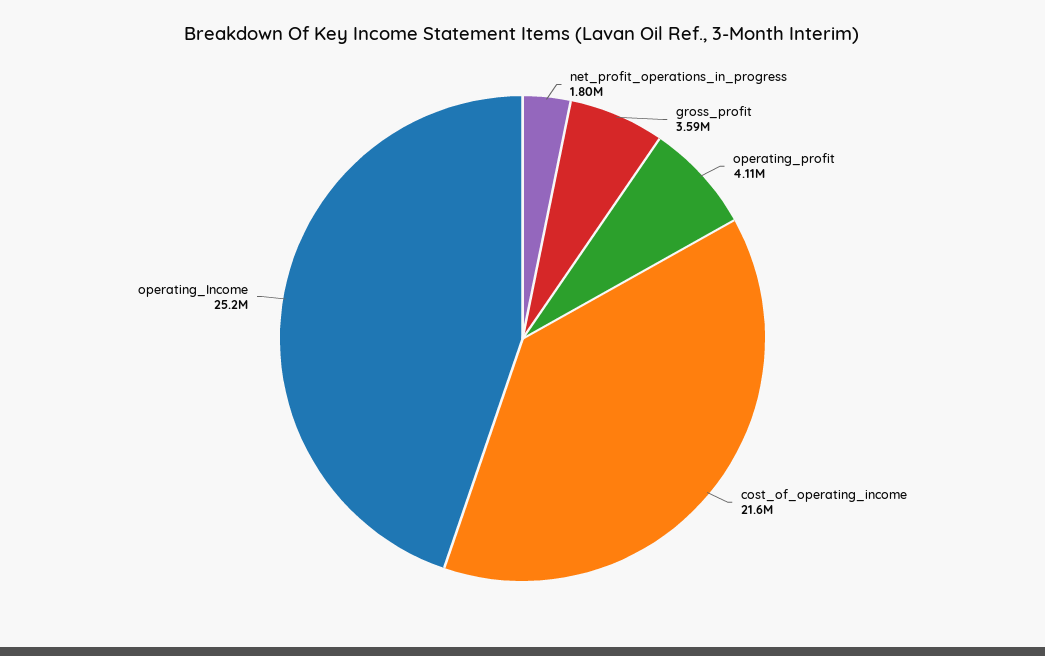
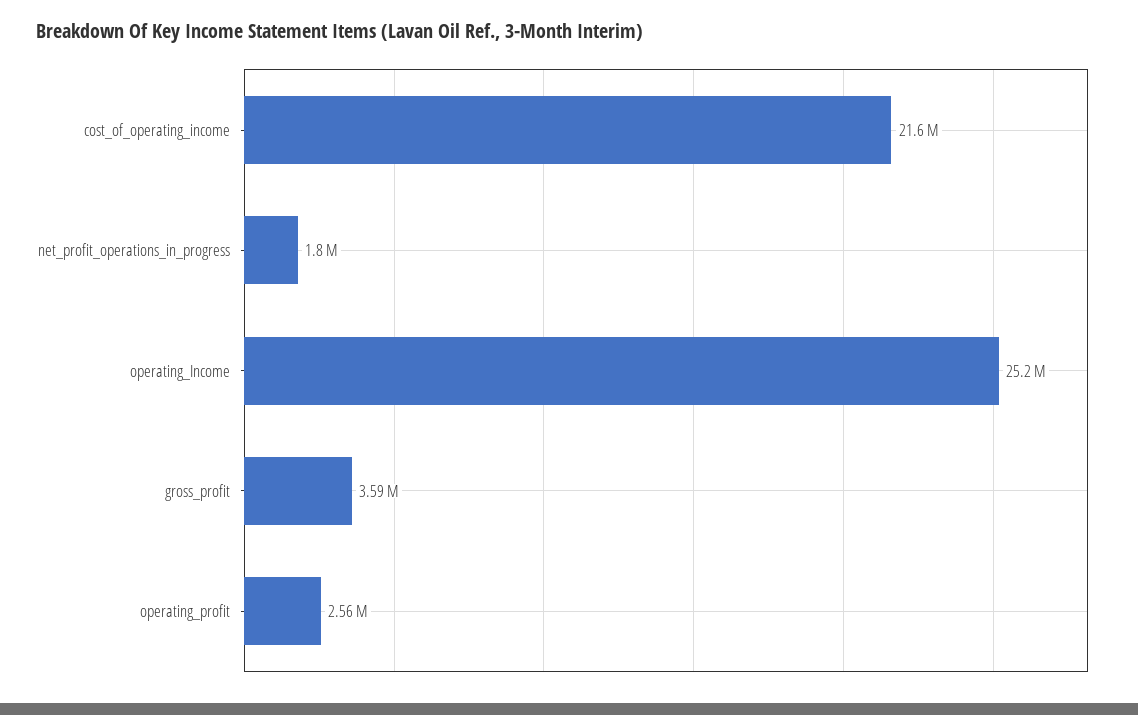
operating_profit: 4110000 -> 2560000

